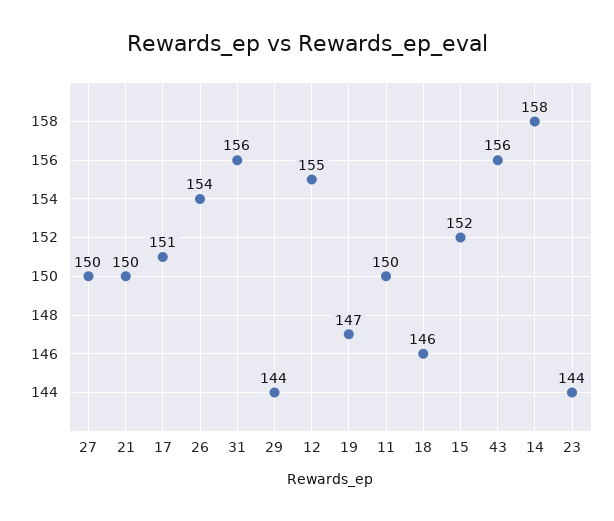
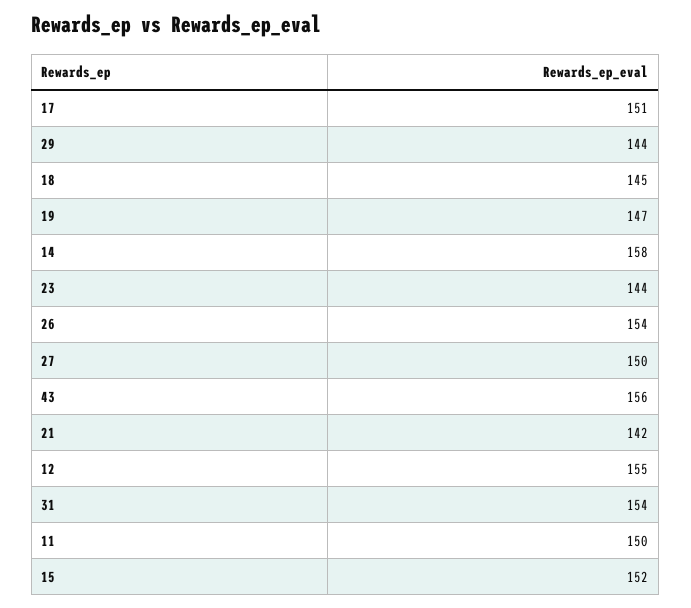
21: 150 -> 142
31: 156 -> 154
18: 146 -> 145

